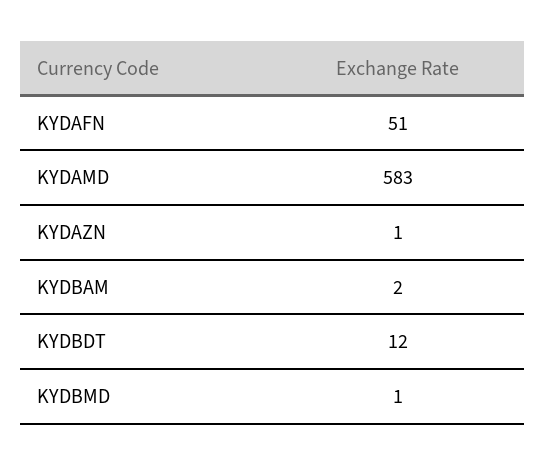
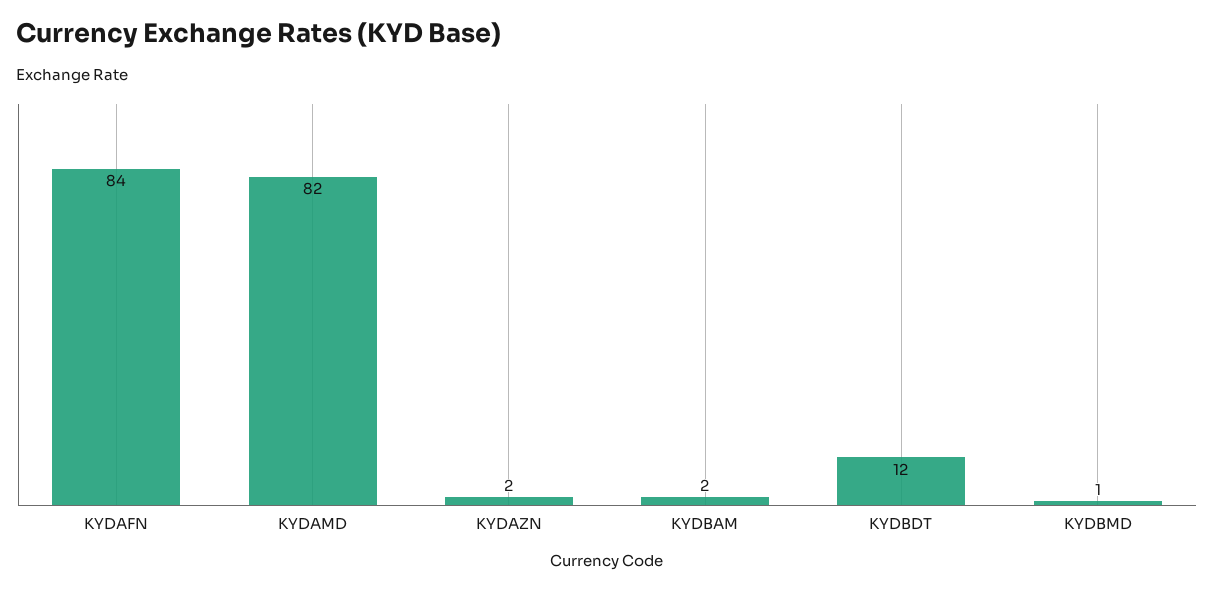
KYDAFN: 51 -> 84
KYDAMD: 583 -> 82
KYDAZN: 1 -> 2

